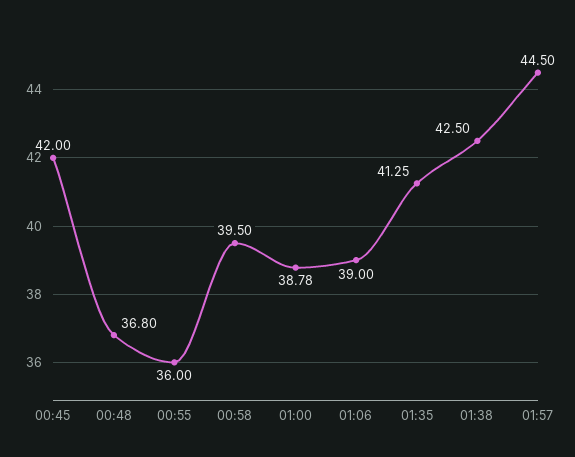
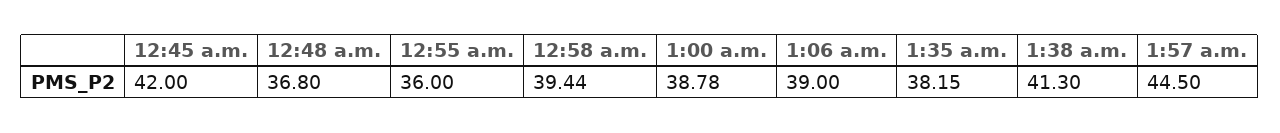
00:58: 39.5 -> 39.44
01:35: 41.25 -> 38.15
01:38: 42.5 -> 41.3

